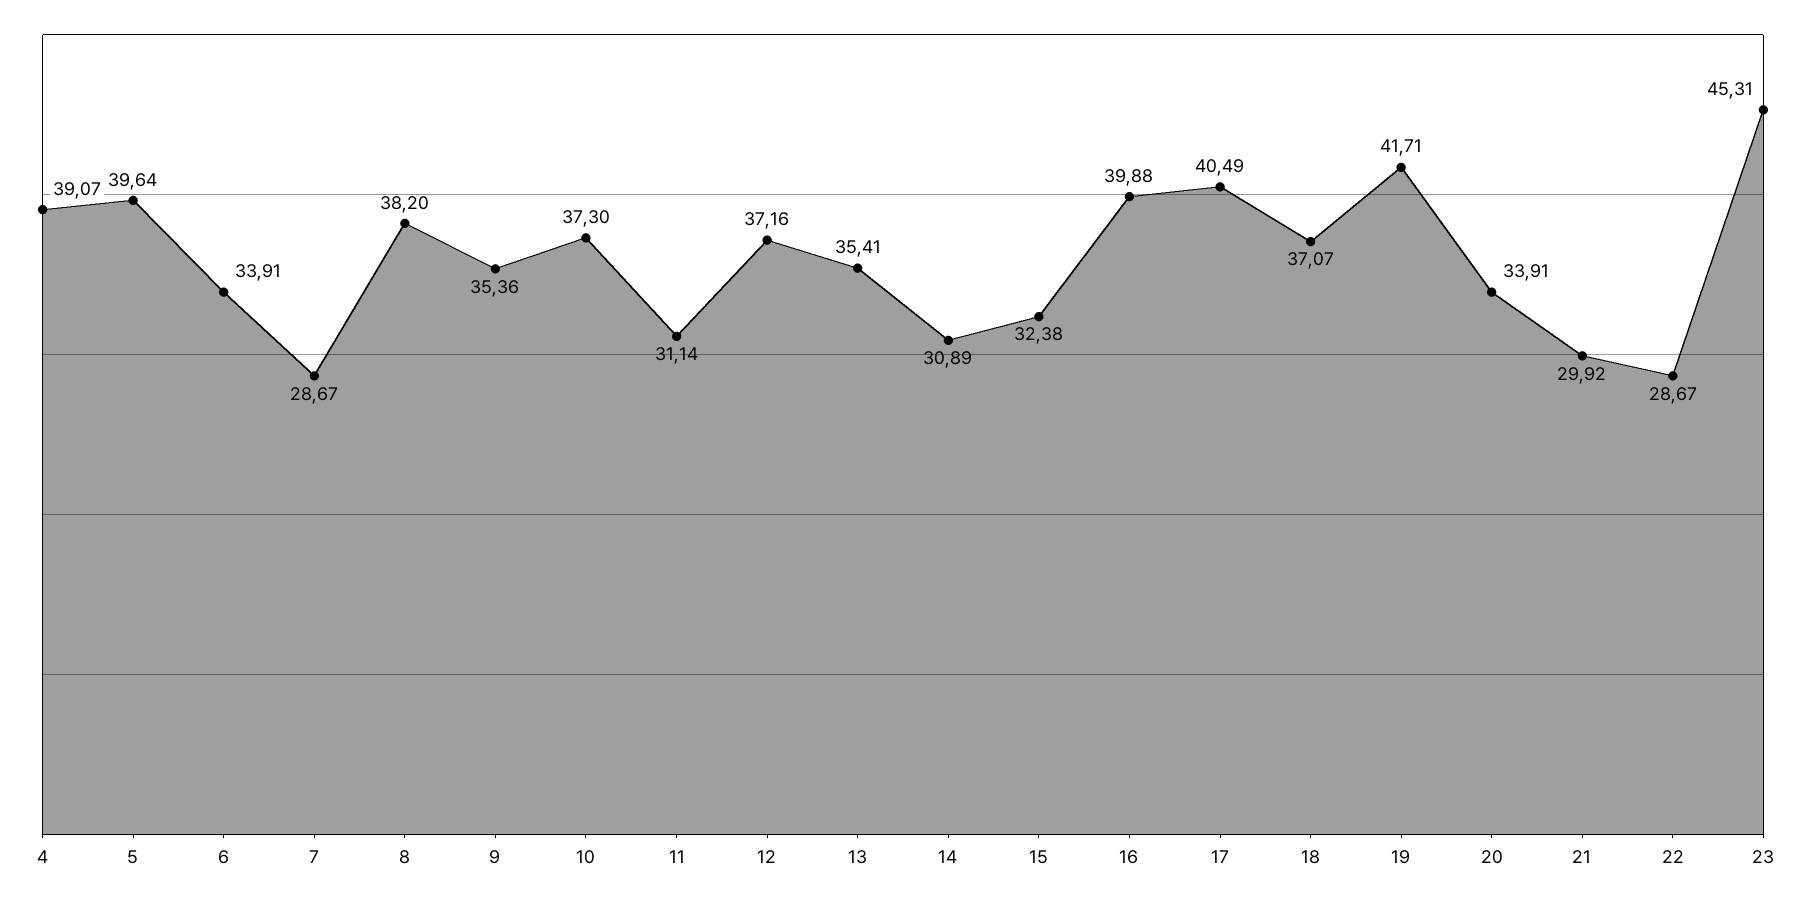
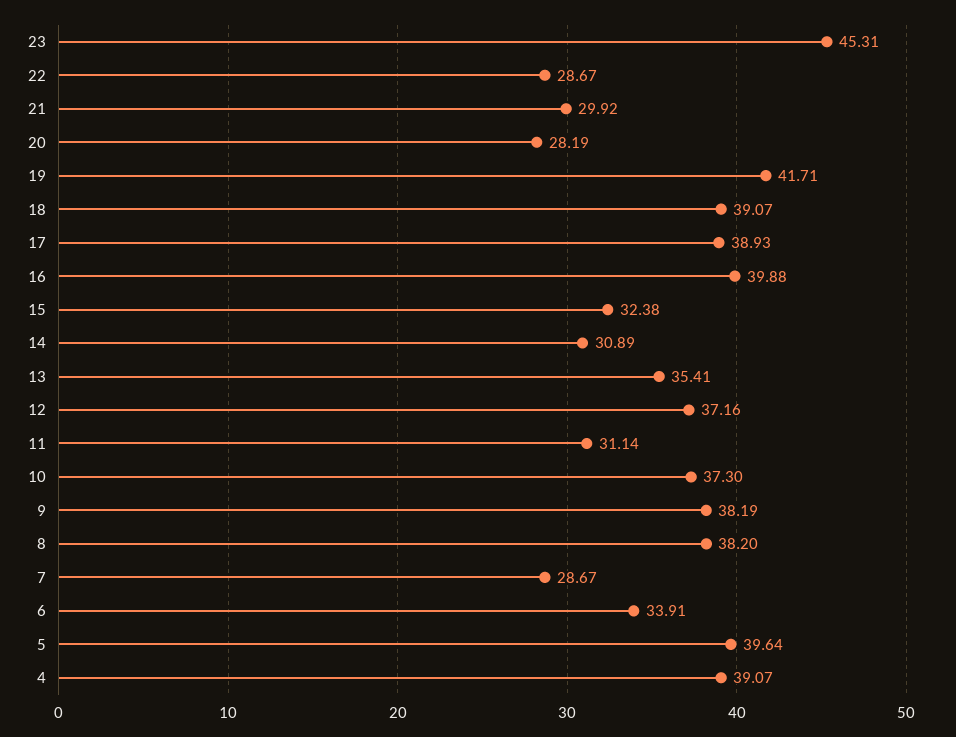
9: 35.36 -> 38.19
17: 40.49 -> 38.93
18: 37.07 -> 39.07
20: 33.91 -> 28.19

